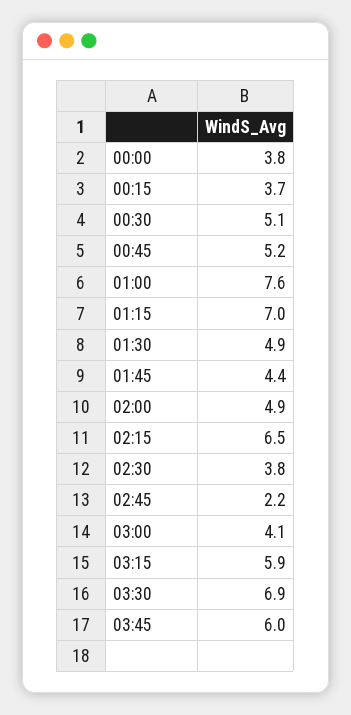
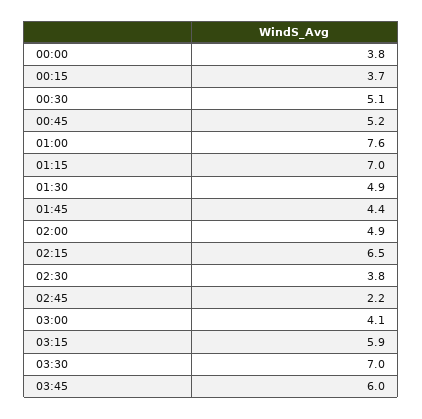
03:30: 6.9 -> 7

